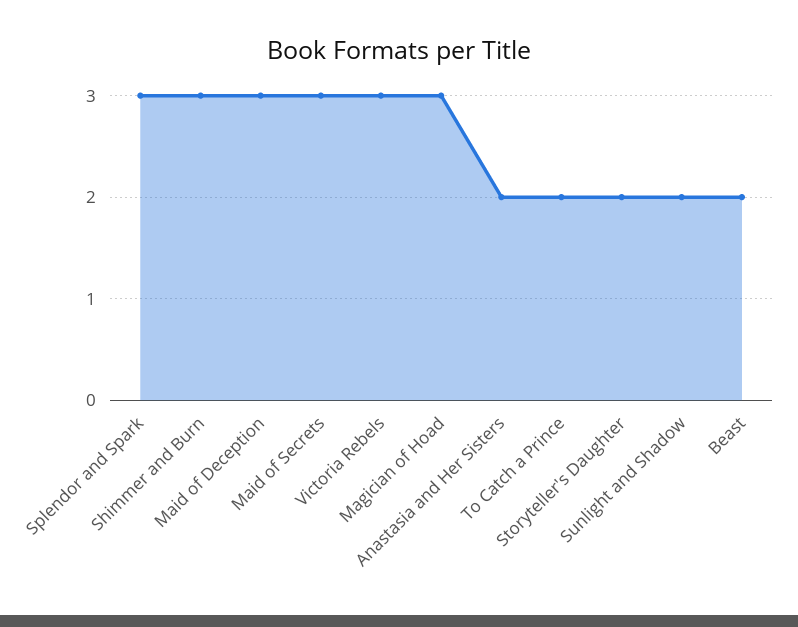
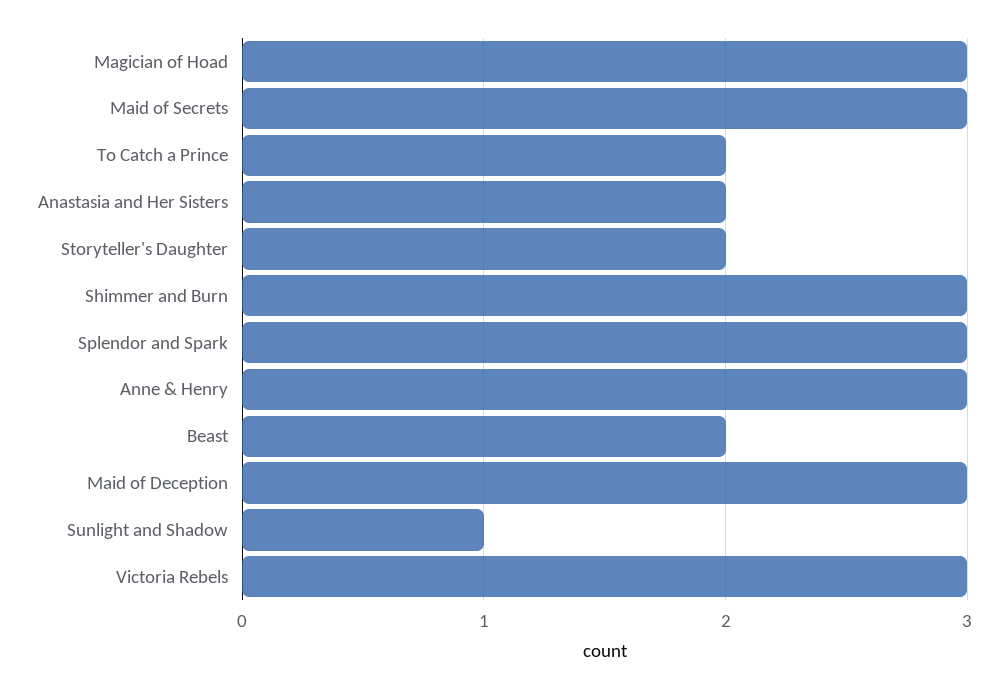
Sunlight and Shadow: 2 -> 1
Anne & Henry: none -> 3

